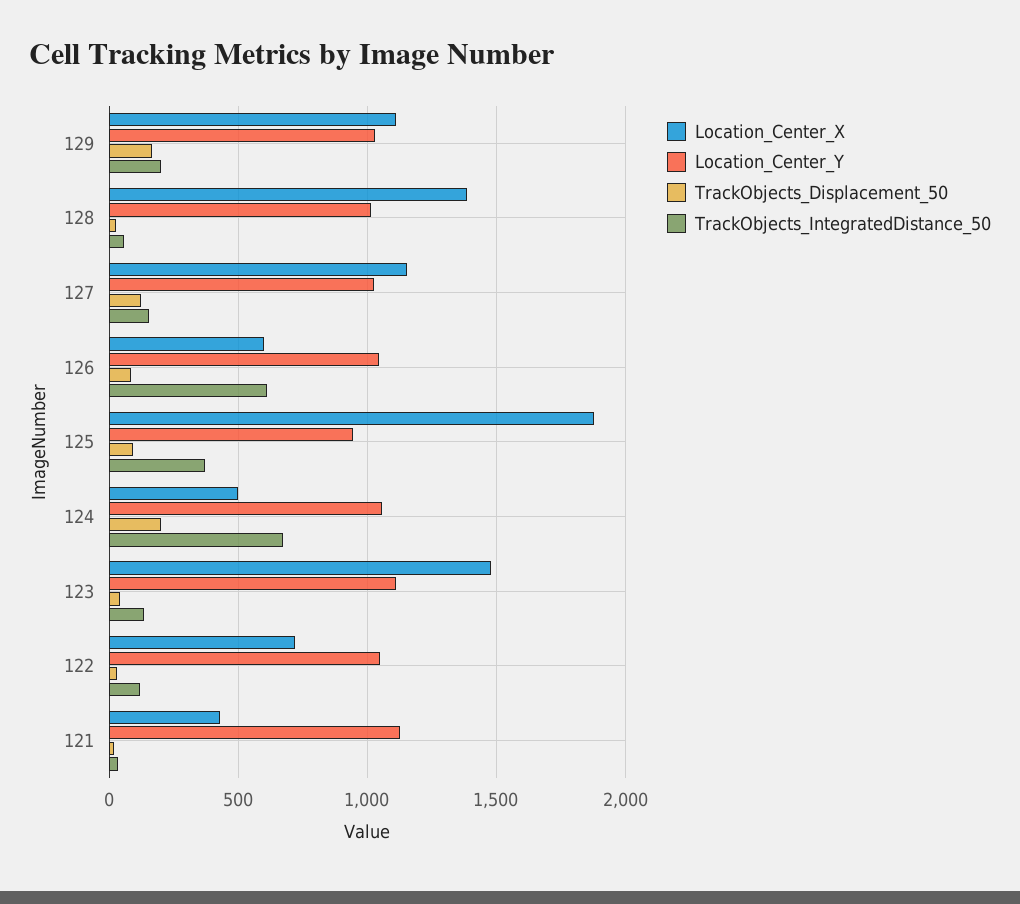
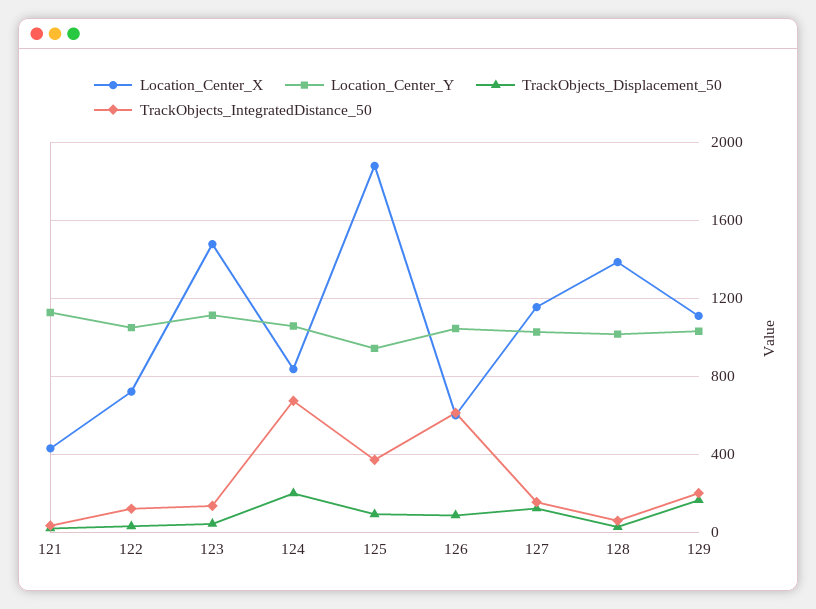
Location_Center_X, 124: 500 -> 850

